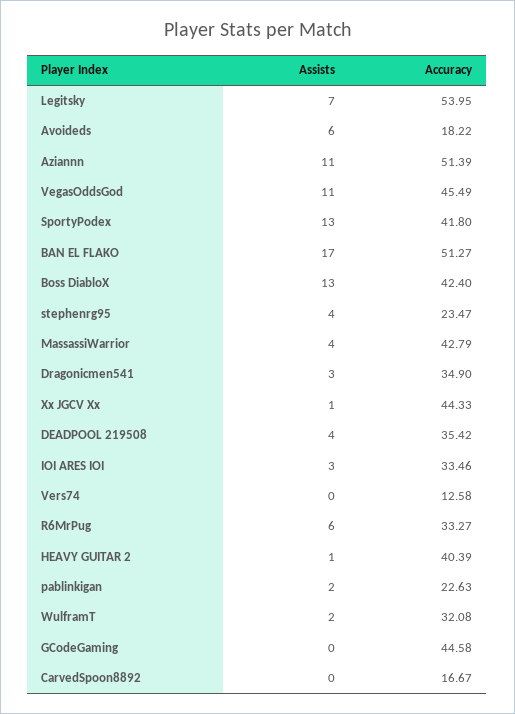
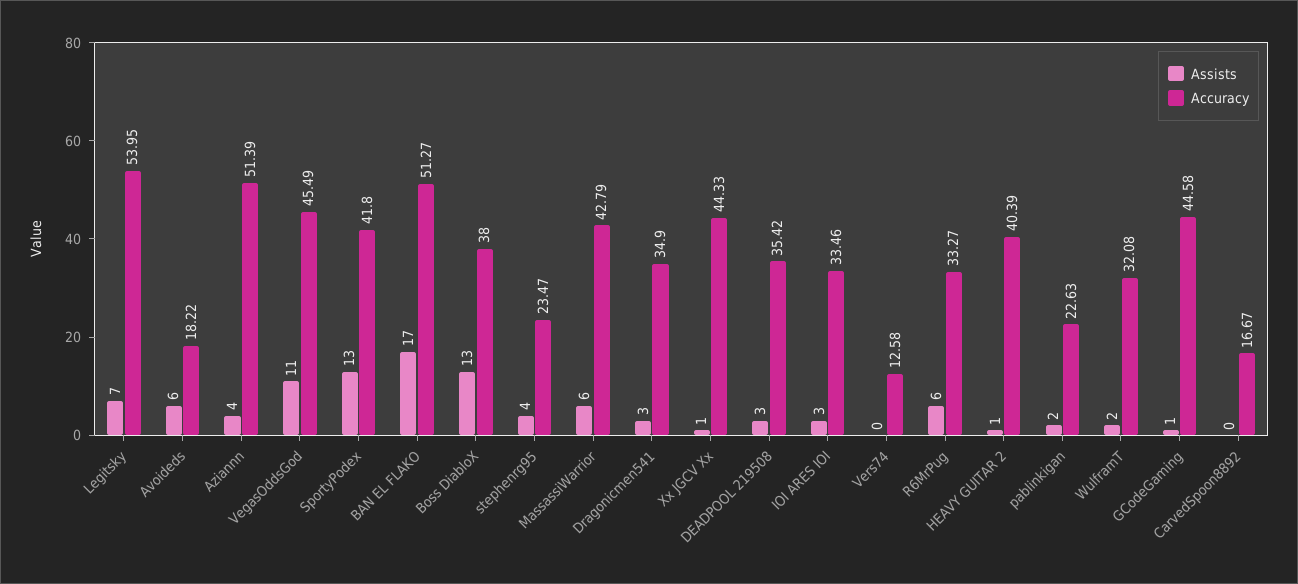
Assists, Aziannn: 11 -> 4
Accuracy, Boss DiabloX: 42.4 -> 38
Assists, MassassiWarrior: 4 -> 6
Assists, DEADPOOL 219508: 4 -> 3
Assists, GCodeGaming: 0 -> 1

